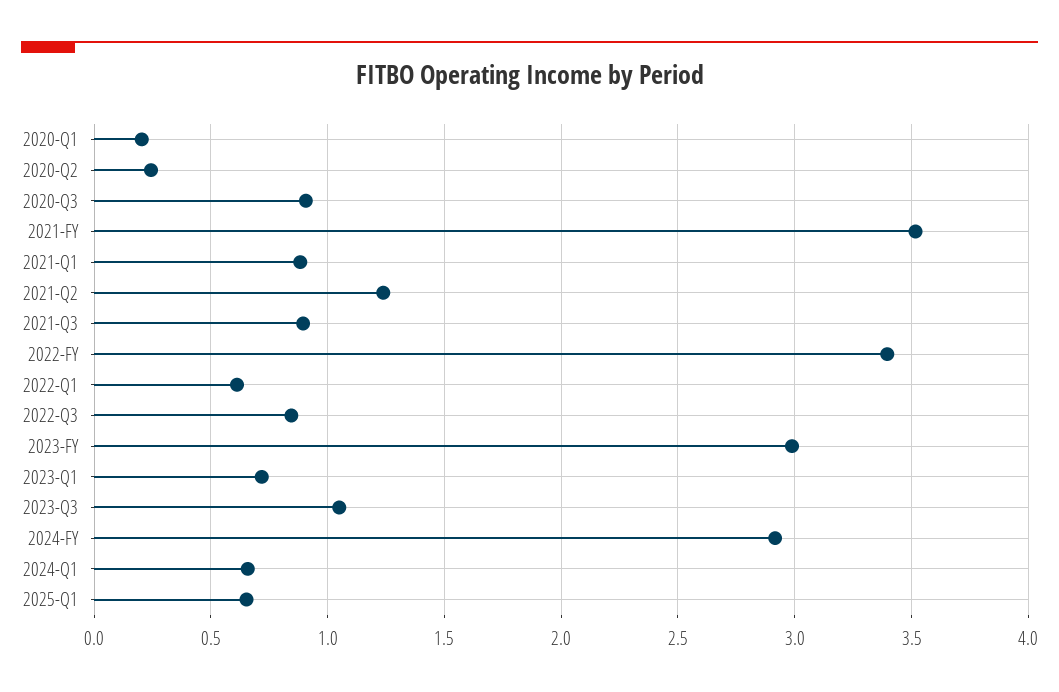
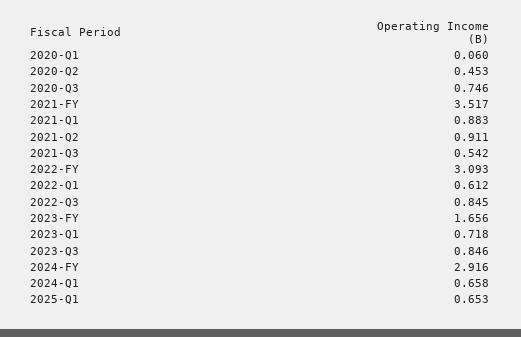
2020-Q1: 0.2 -> 0.06
2020-Q2: 0.25 -> 0.453
2020-Q3: 0.9 -> 0.746
2021-Q2: 1.25 -> 0.911
2021-Q3: 0.9 -> 0.542
2022-FY: 3.4 -> 3.093
2023-FY: 3 -> 1.656
2023-Q3: 1.05 -> 0.846

